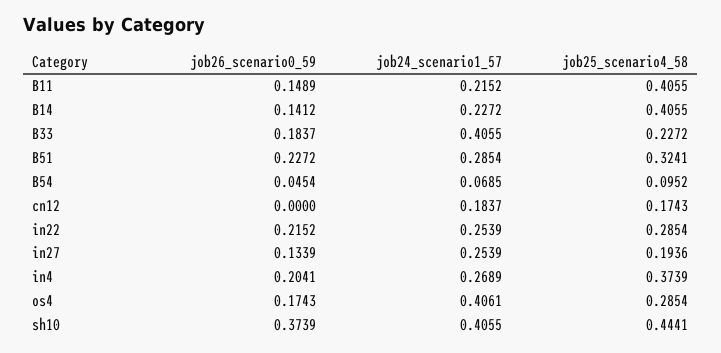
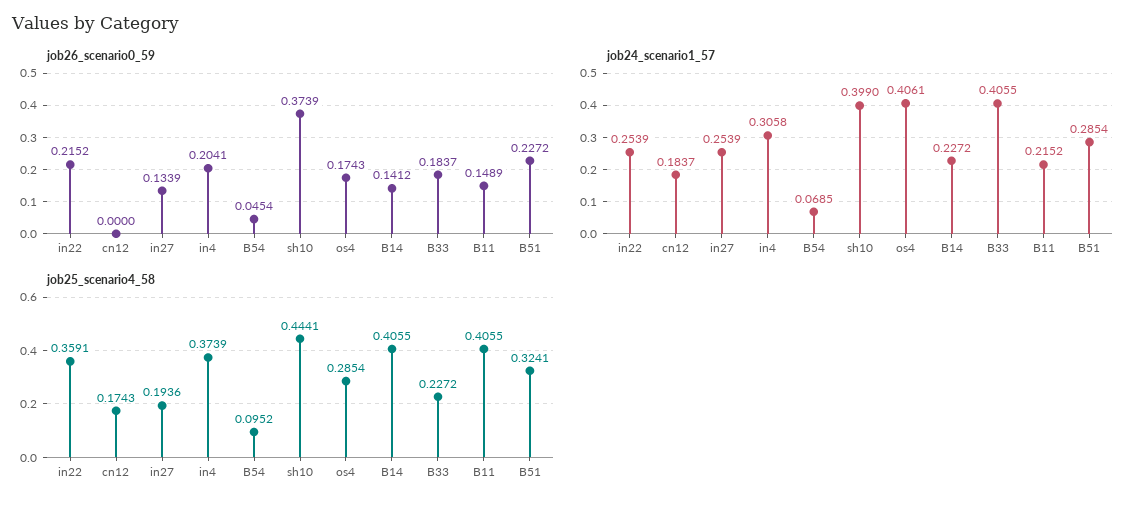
job25_scenario4_58, in22: 0.2854 -> 0.3591
job24_scenario1_57, in4: 0.2689 -> 0.3058
job24_scenario1_57, sh10: 0.4055 -> 0.399

